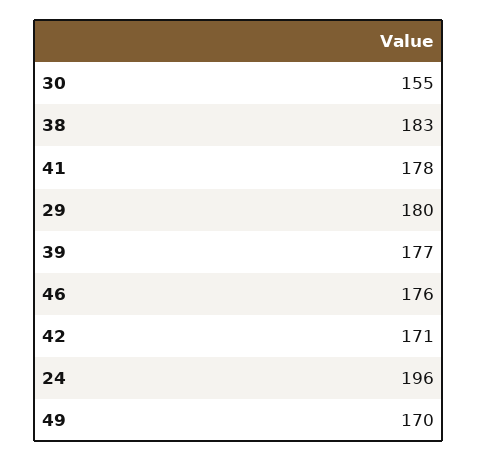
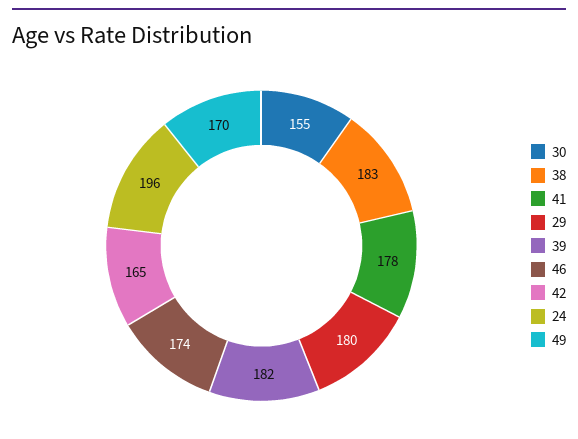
39: 177 -> 182
46: 176 -> 174
42: 171 -> 165

